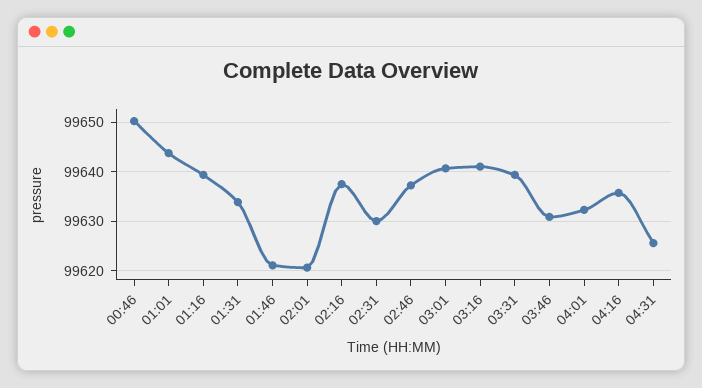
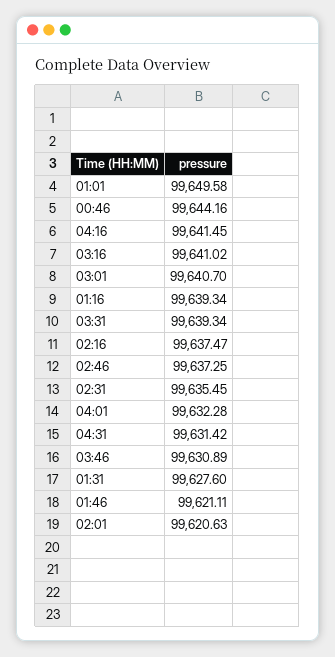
00:46: 99650 -> 99644.16
01:01: 99644 -> 99649.58
01:31: 99634 -> 99627.6
02:31: 99630 -> 99635.45
04:16: 99636 -> 99641.45
04:31: 99626 -> 99631.42

